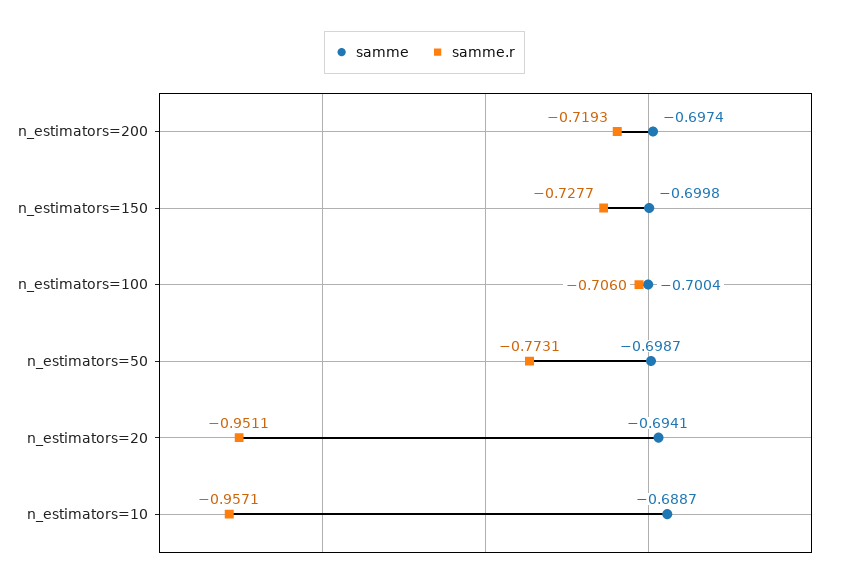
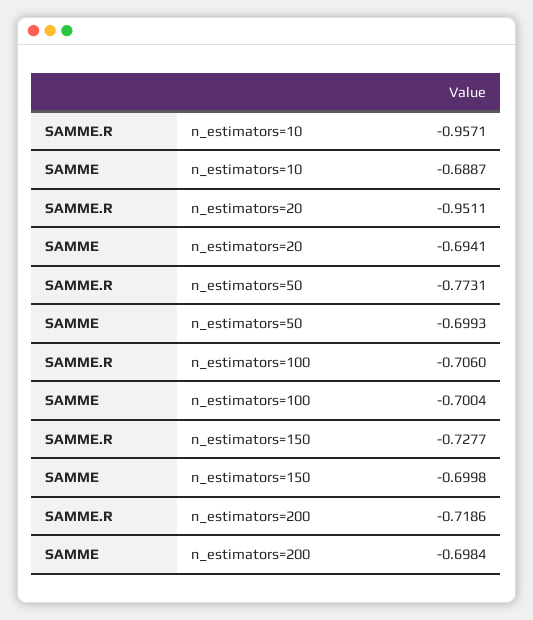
samme, n_estimators=200: -0.6974 -> -0.6984
samme.r, n_estimators=200: -0.7193 -> -0.7186
samme, n_estimators=50: -0.6987 -> -0.6993

